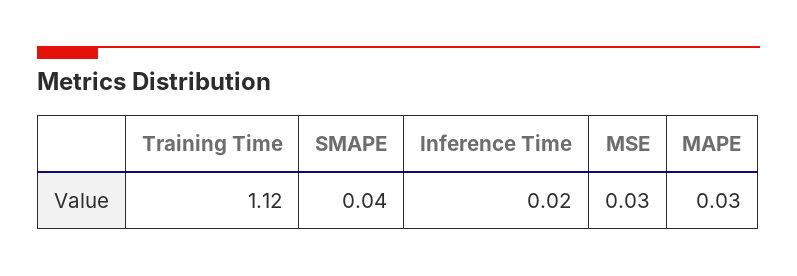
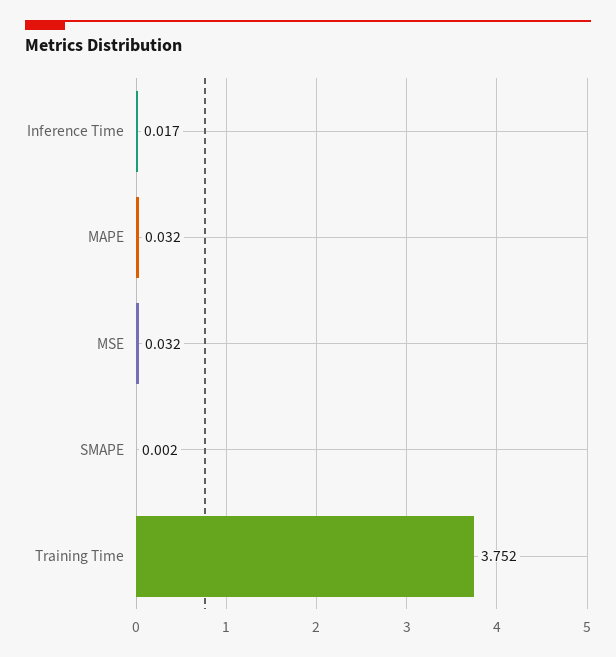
Training Time: 1.12 -> 3.752
SMAPE: 0.04 -> 0.002

